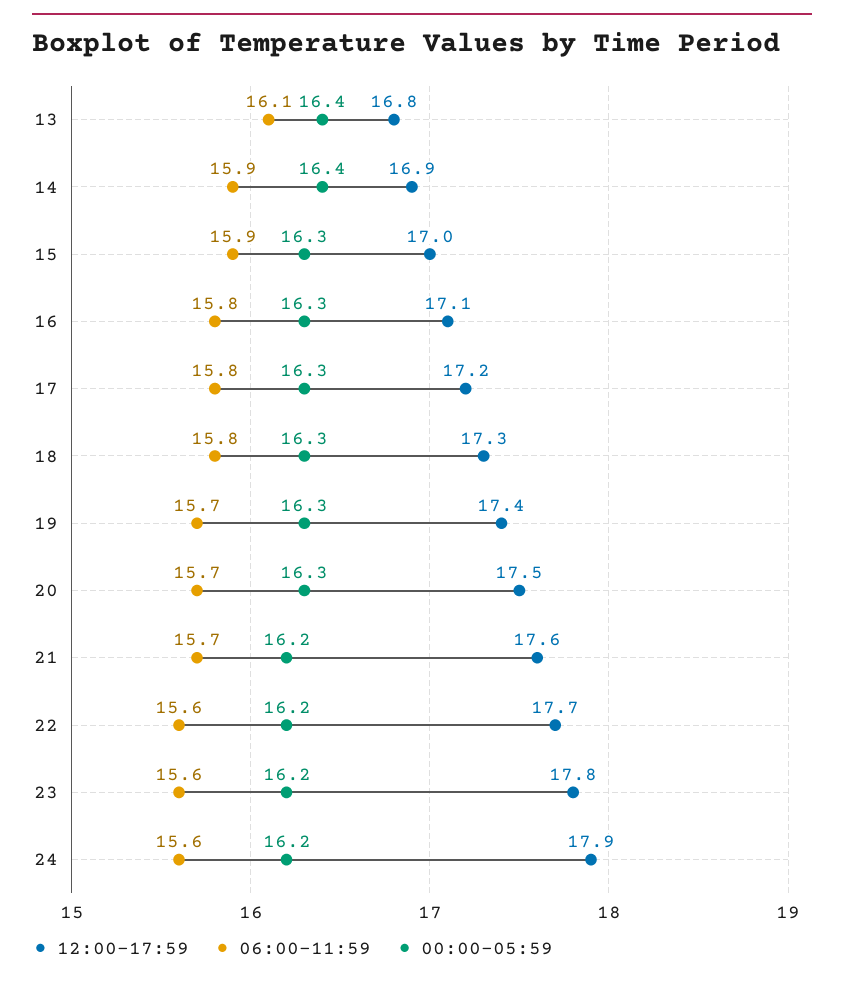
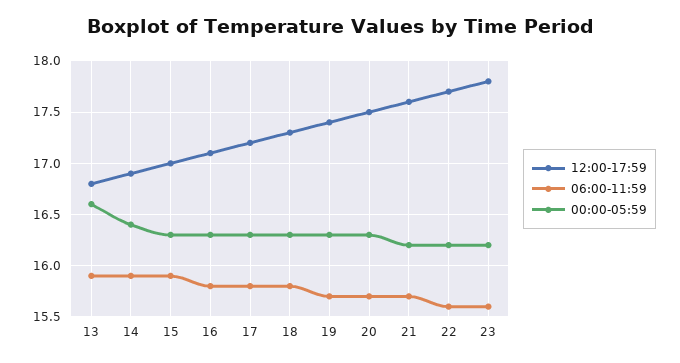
06:00-11:59, 13: 16.1 -> 15.9
00:00-05:59, 13: 16.4 -> 16.6
12:00-17:59, 24: 17.9 -> none
06:00-11:59, 24: 15.6 -> none
00:00-05:59, 24: 16.2 -> none

